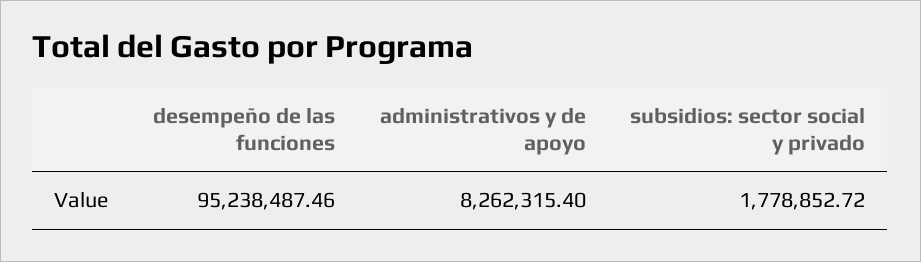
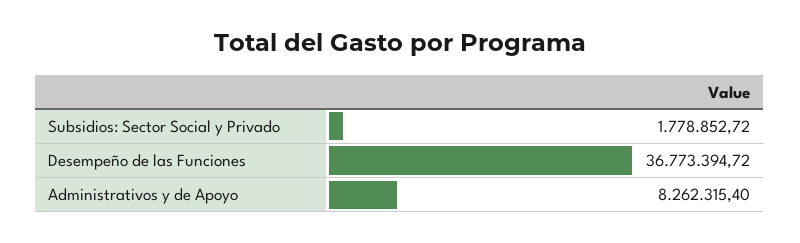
desempeño de las funciones: 95238487.46 -> 36773394.72

